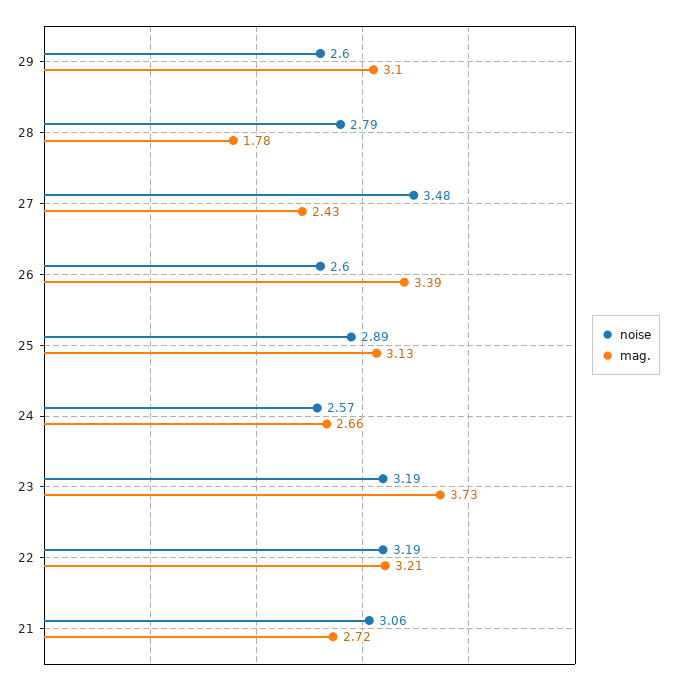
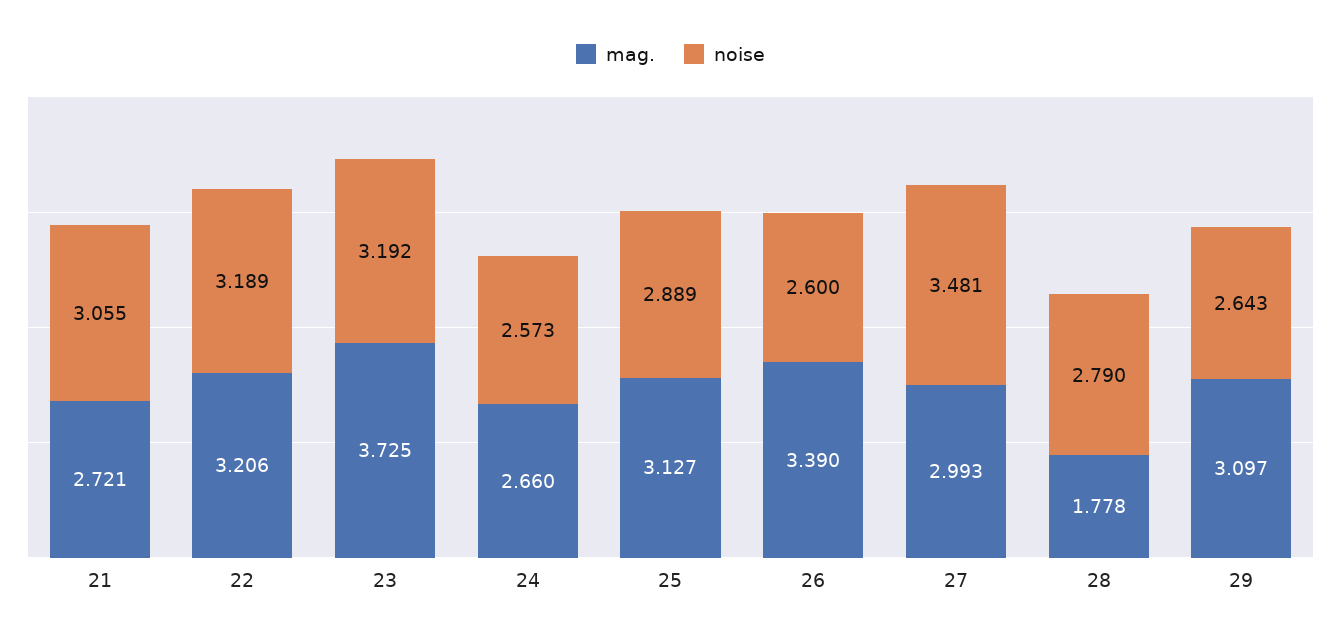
noise, 29: 2.6 -> 2.643
mag., 27: 2.43 -> 2.993

